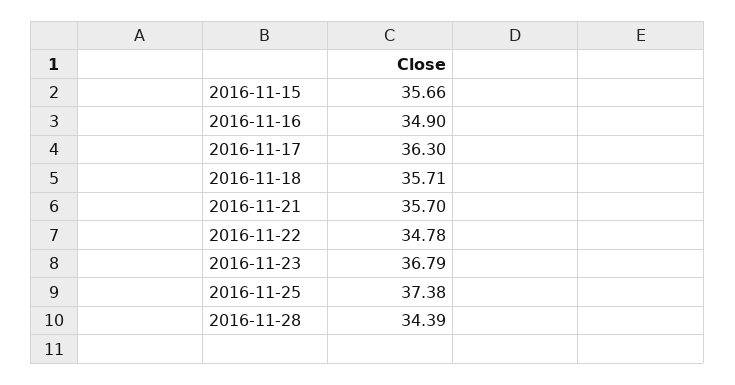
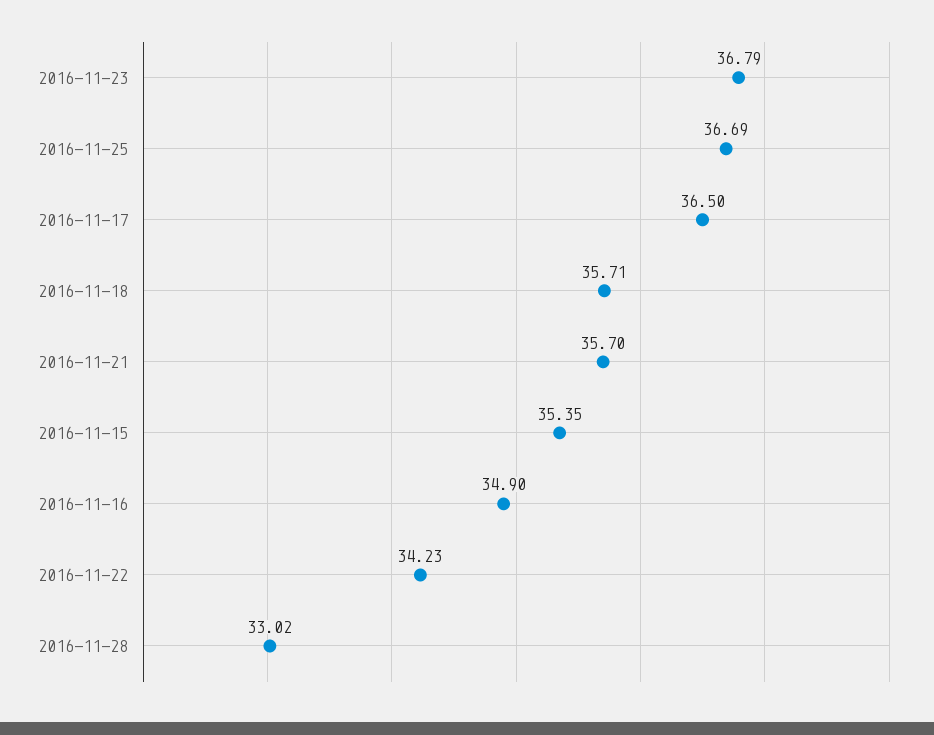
2016-11-15: 35.66 -> 35.35
2016-11-17: 36.3 -> 36.5
2016-11-22: 34.78 -> 34.23
2016-11-25: 37.38 -> 36.69
2016-11-28: 34.39 -> 33.02

